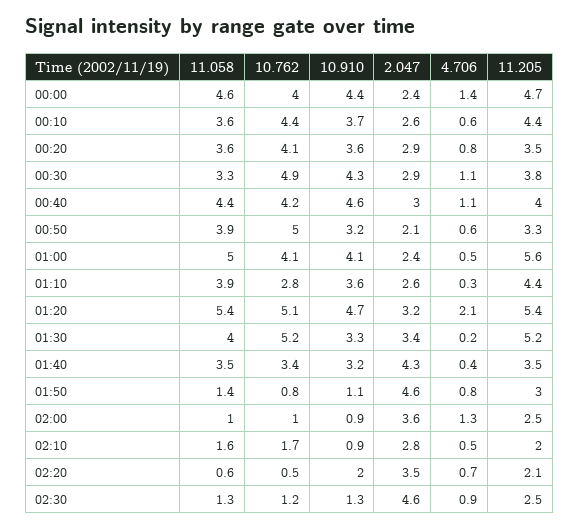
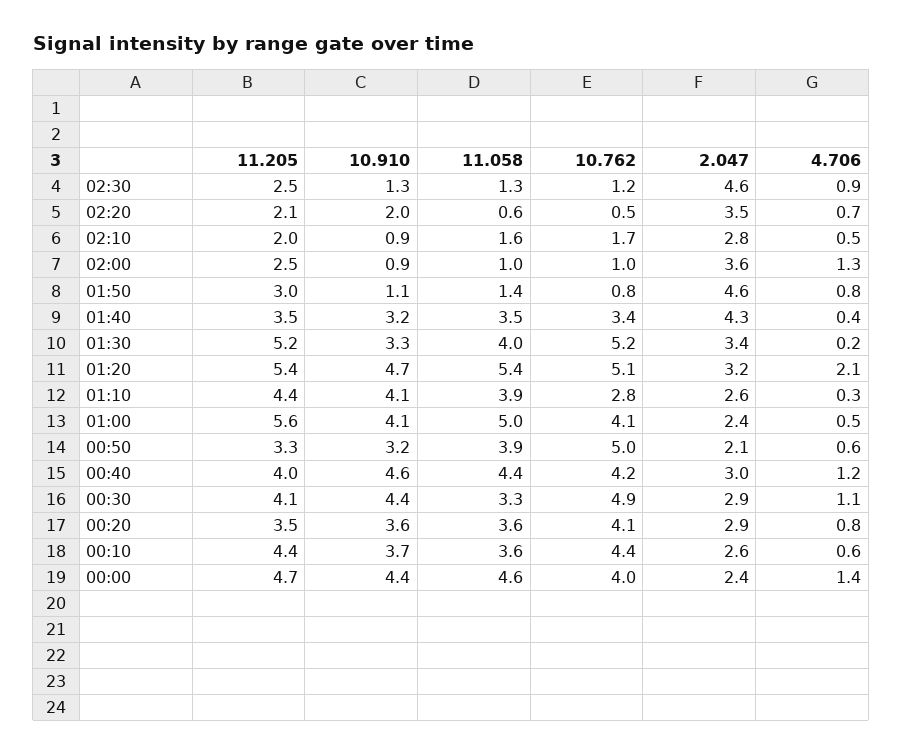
10.910, 00:30: 4.3 -> 4.4
11.205, 00:30: 3.8 -> 4.1
4.706, 00:40: 1.1 -> 1.2
10.910, 01:10: 3.6 -> 4.1

